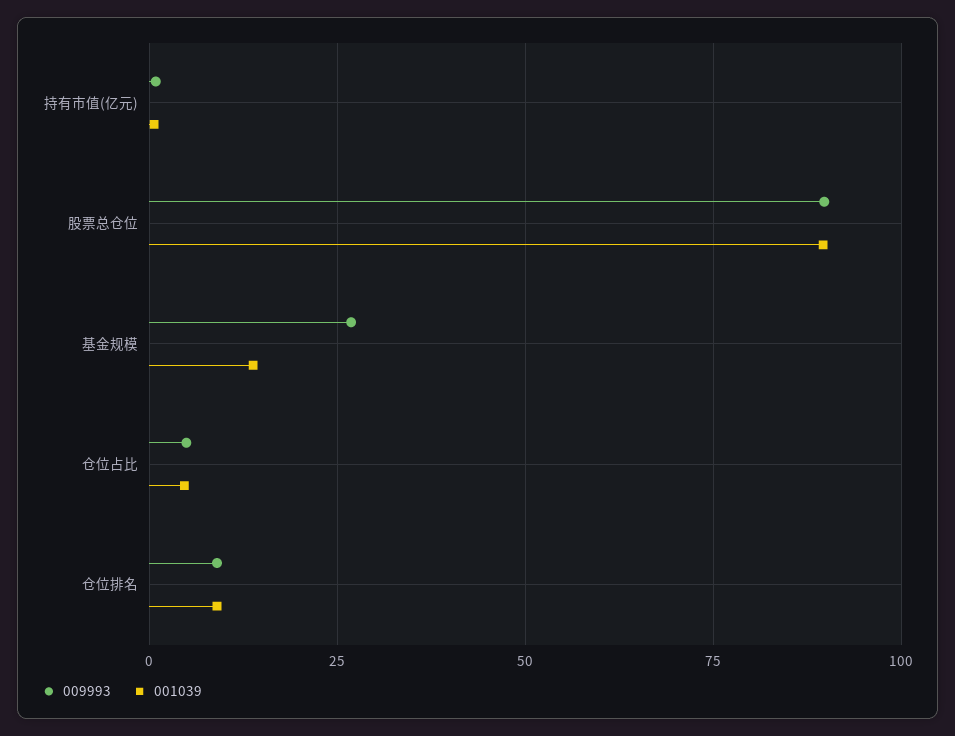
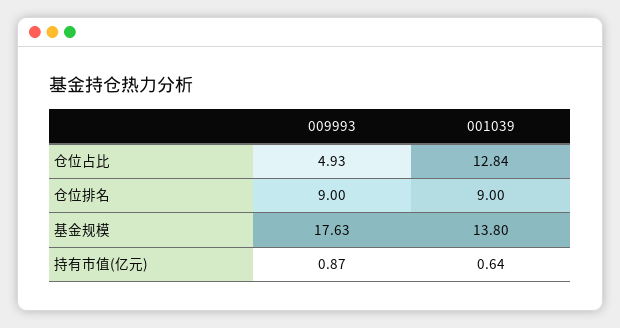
009993, 股票总仓位: 90 -> none
001039, 股票总仓位: 90 -> none
009993, 基金规模: 27.5 -> 17.63
001039, 仓位占比: 5 -> 12.84

